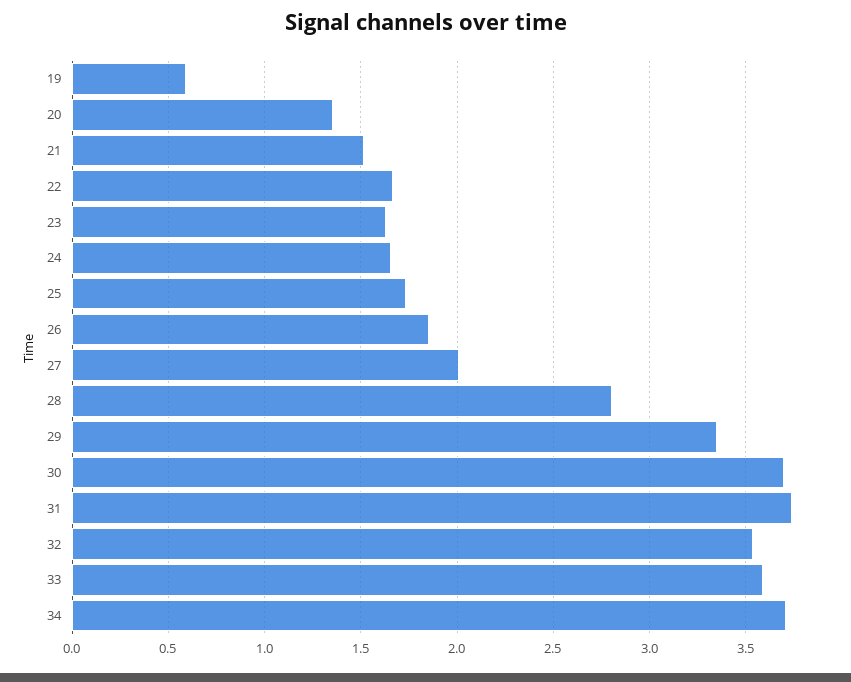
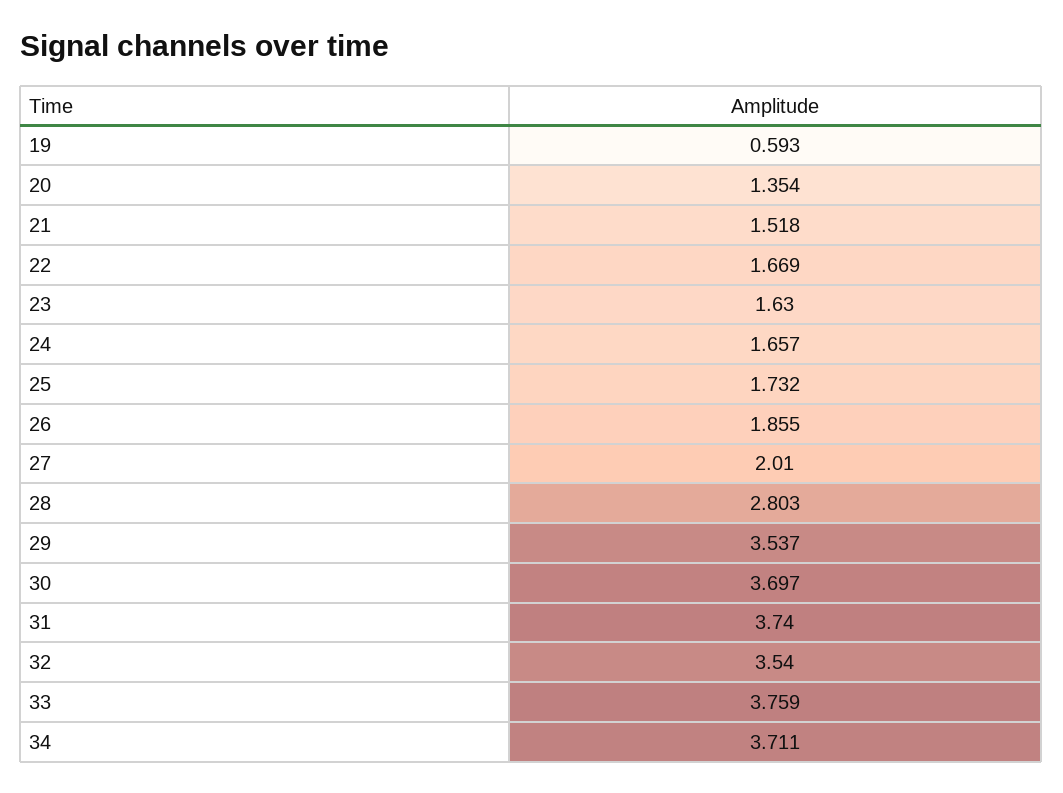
29: 3.35 -> 3.537
33: 3.6 -> 3.759

